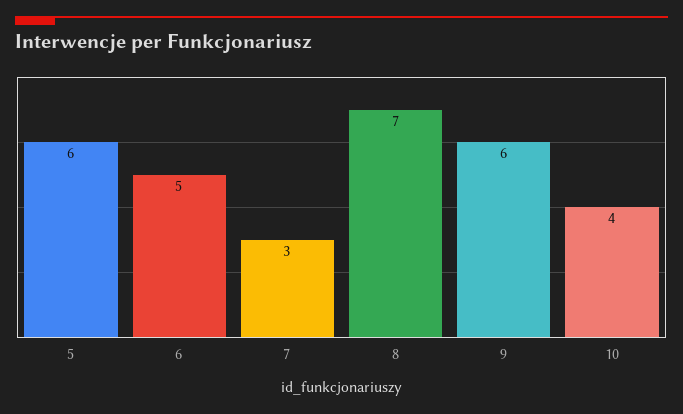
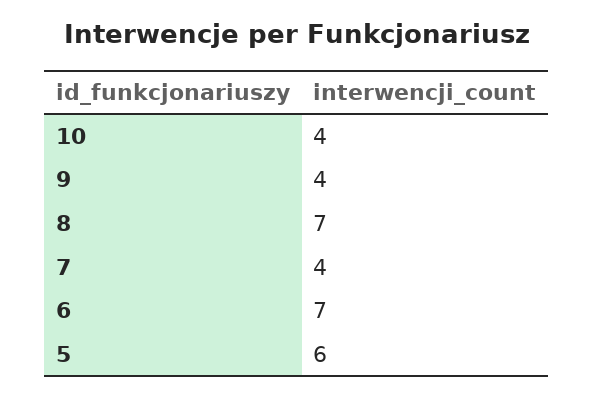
6: 5 -> 7
7: 3 -> 4
9: 6 -> 4

